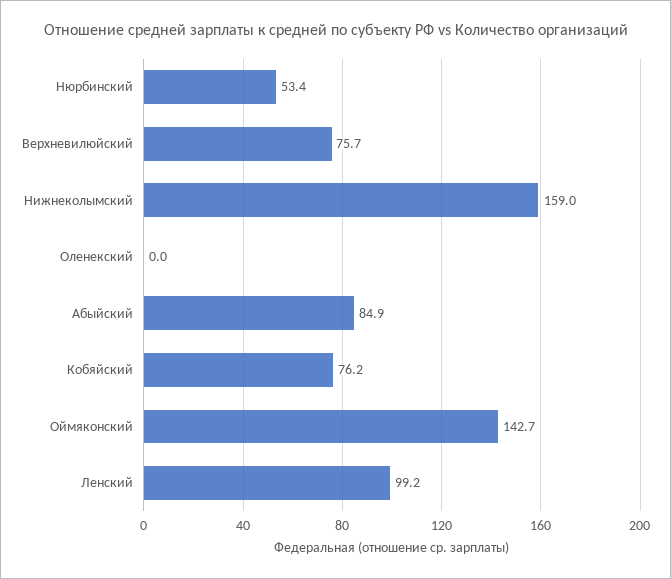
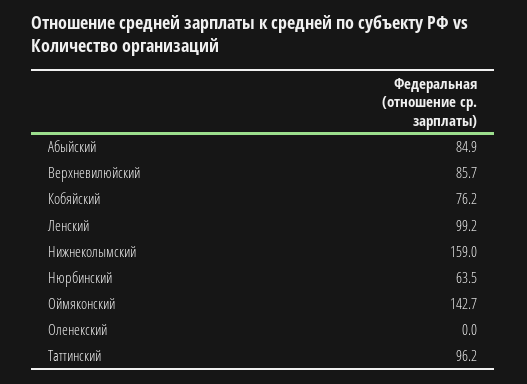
Нюрбинский: 53.4 -> 63.5
Верхневилюйский: 75.7 -> 85.7
Таттинский: none -> 96.2

